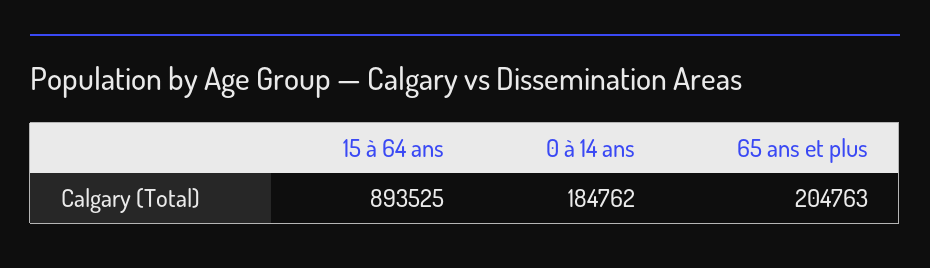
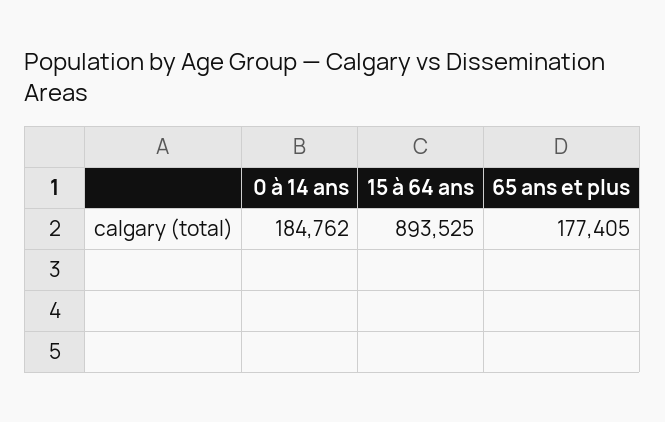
65 ans et plus: 204763 -> 177405

